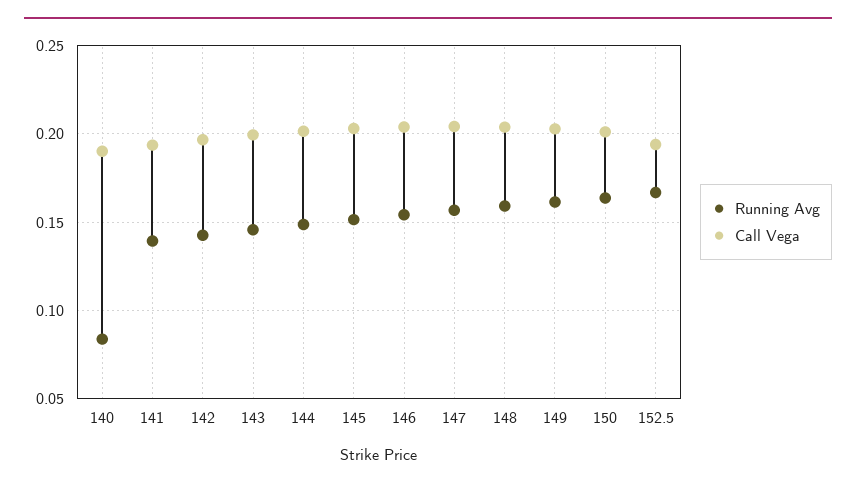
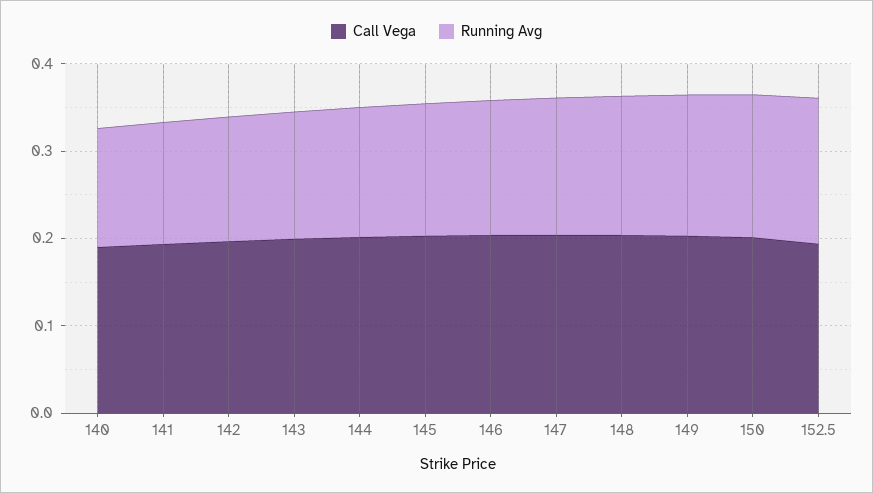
Running Avg, 140: 0.085 -> 0.14

